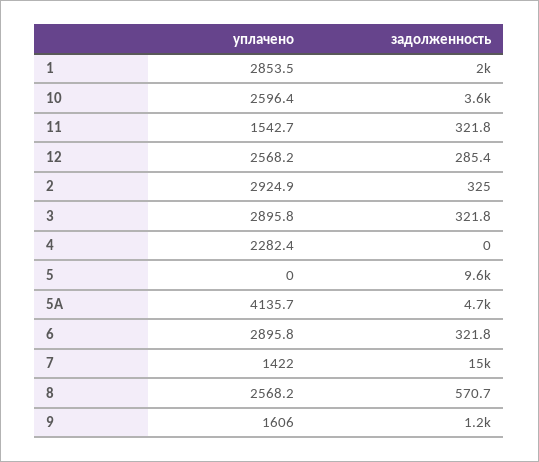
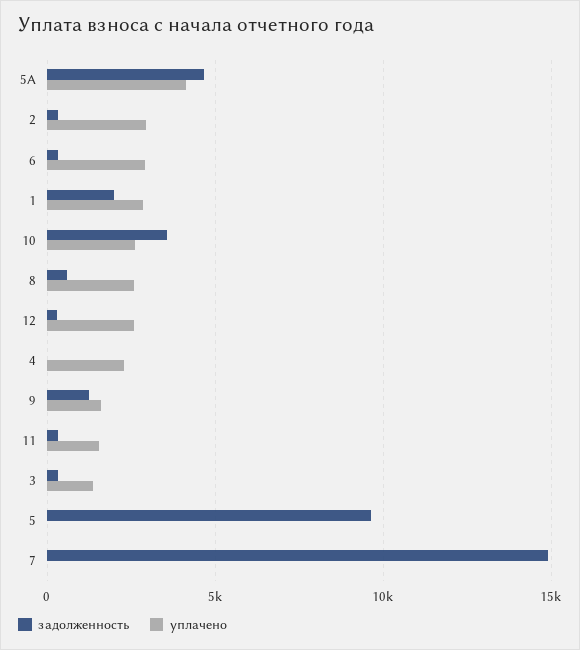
уплачено, 3: 2895.8 -> 1500
уплачено, 7: 1422 -> 0

